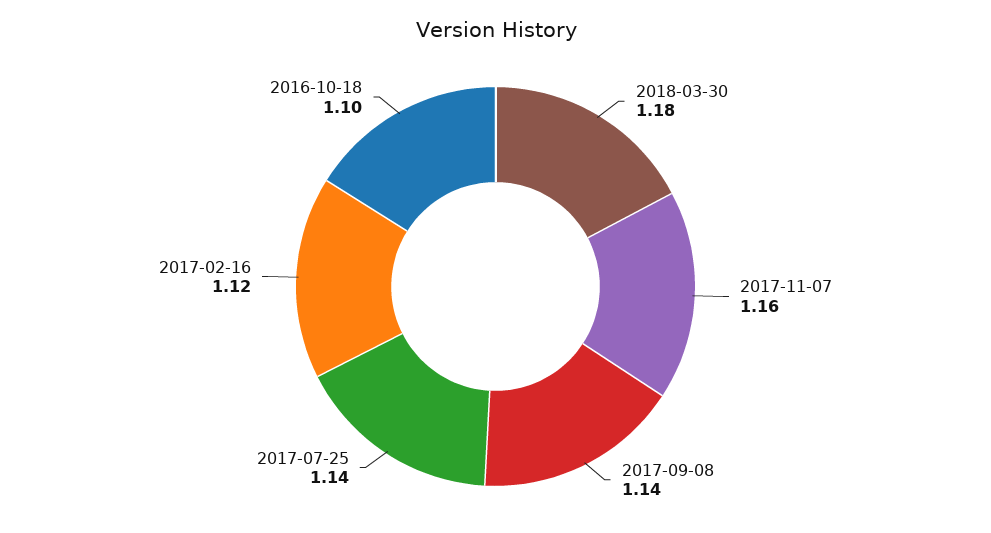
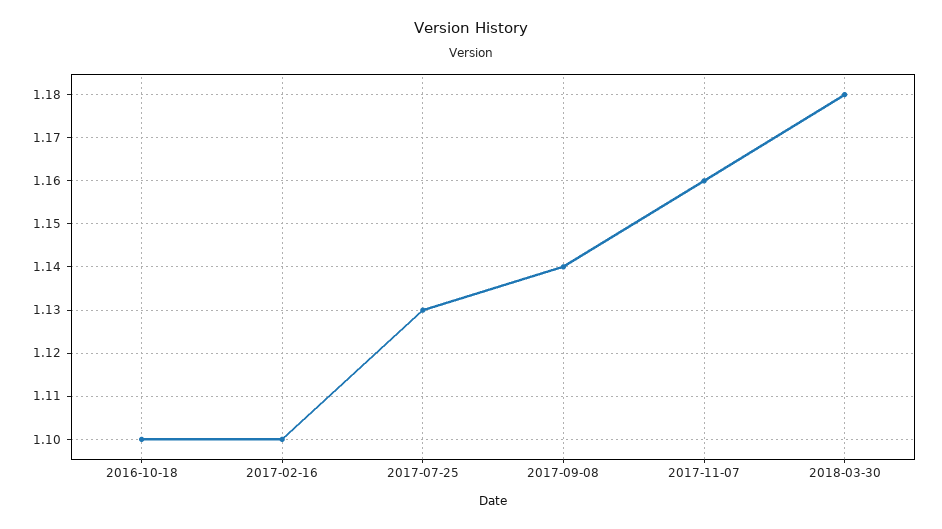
2017-07-25: 1.14 -> 1.13
2017-02-16: 1.12 -> 1.1

